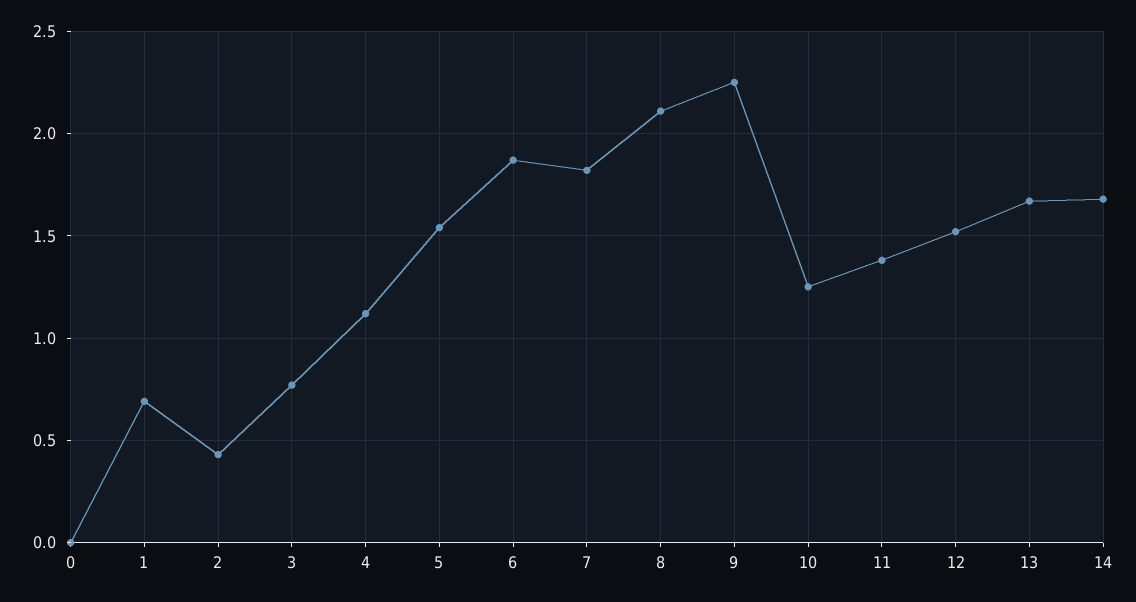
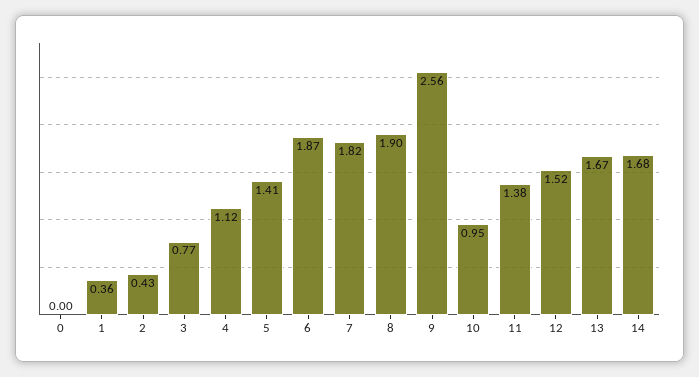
1: 0.7 -> 0.36
5: 1.55 -> 1.41
8: 2.1 -> 1.9
9: 2.25 -> 2.56
10: 1.25 -> 0.95

